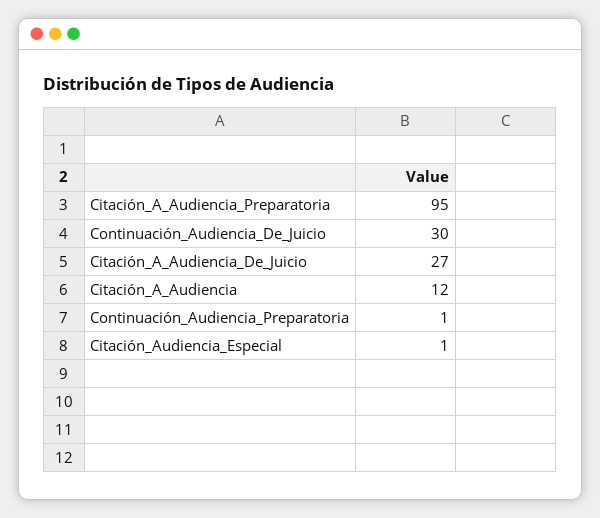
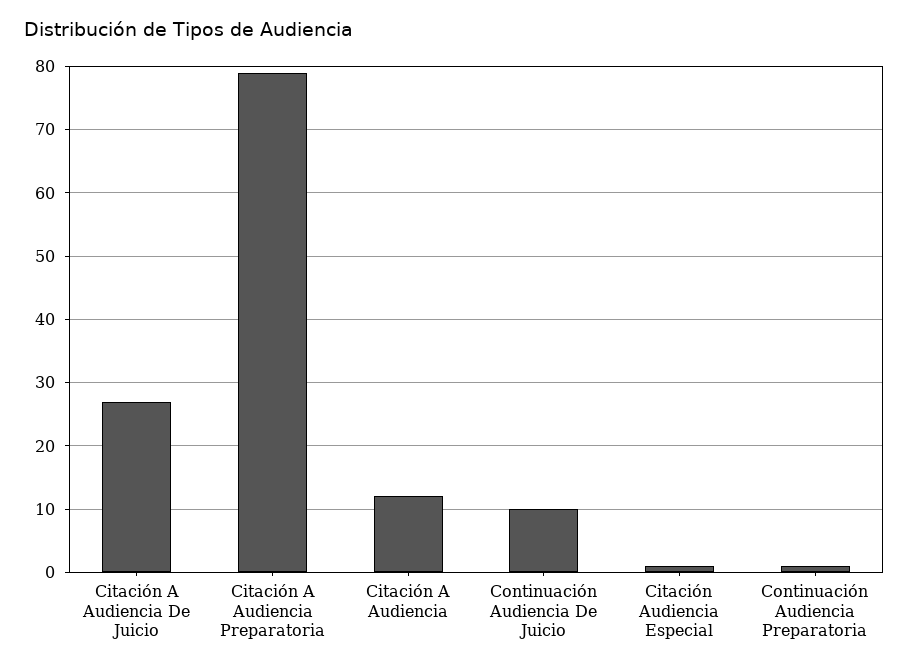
Citación_A_Audiencia_Preparatoria: 95 -> 79
Continuación_Audiencia_De_Juicio: 30 -> 10

